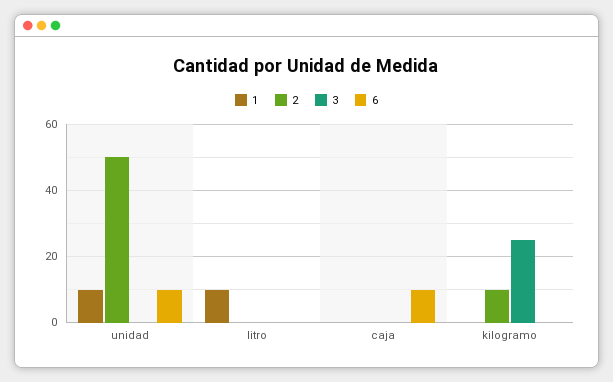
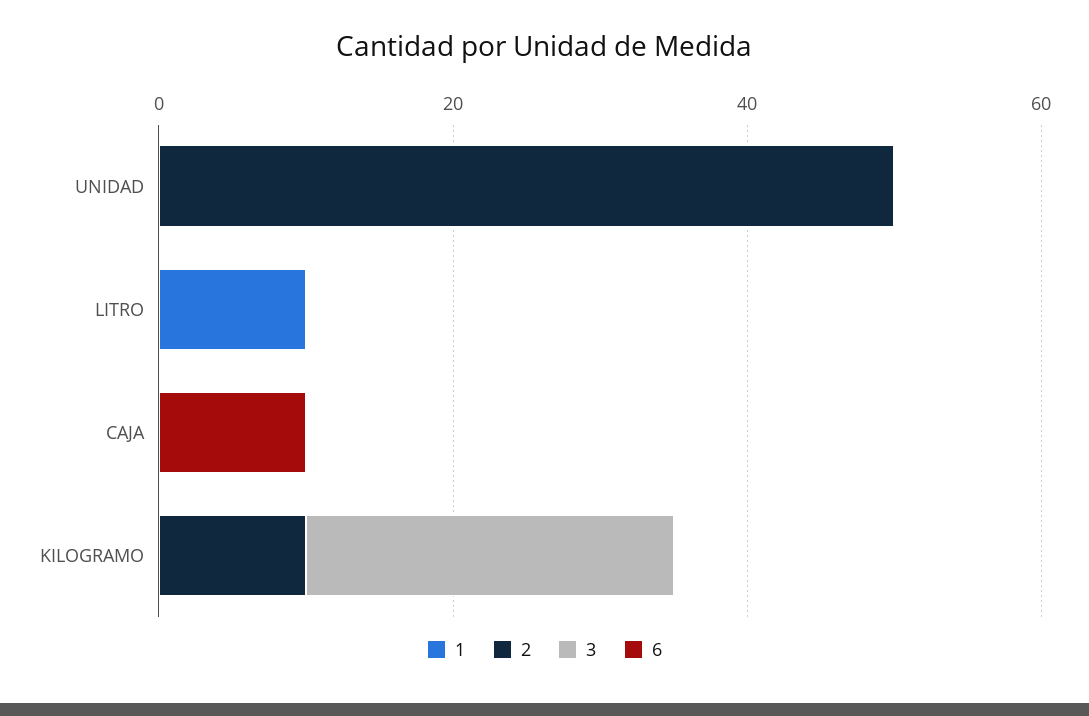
1, unidad: 10 -> 0
6, unidad: 10 -> 0

